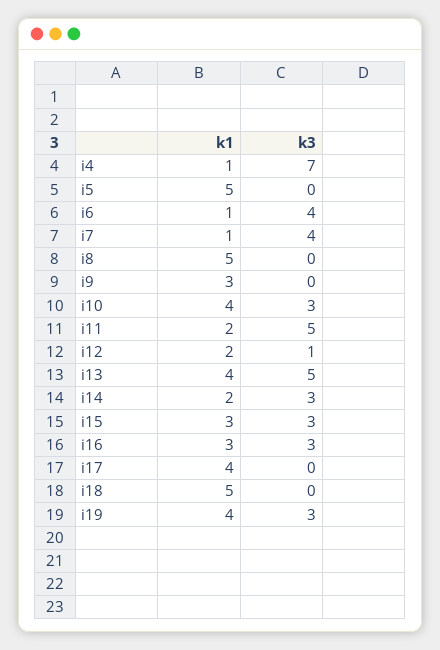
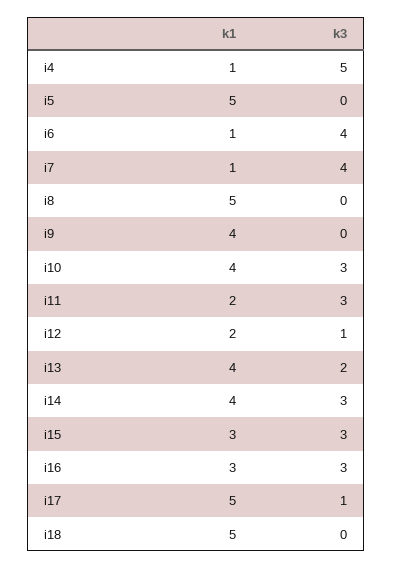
k3, i4: 7 -> 5
k1, i9: 3 -> 4
k3, i11: 5 -> 3
k3, i13: 5 -> 2
k1, i14: 2 -> 4
k1, i17: 4 -> 5
k3, i17: 0 -> 1
k1, i19: 4 -> none
k3, i19: 3 -> none

